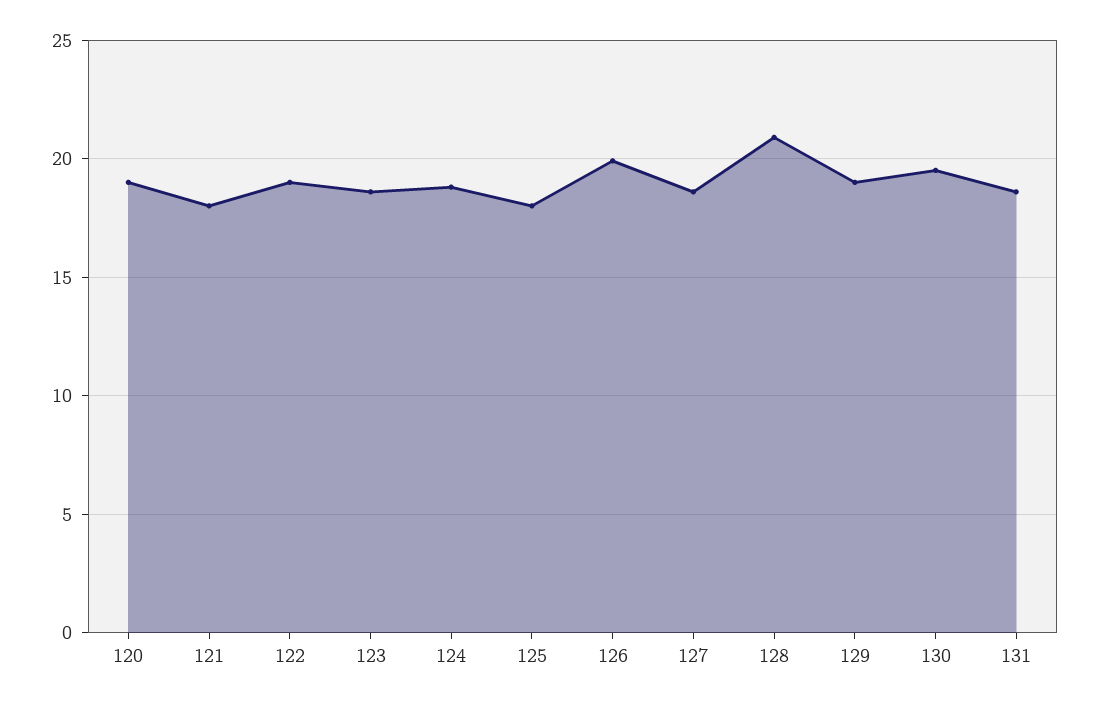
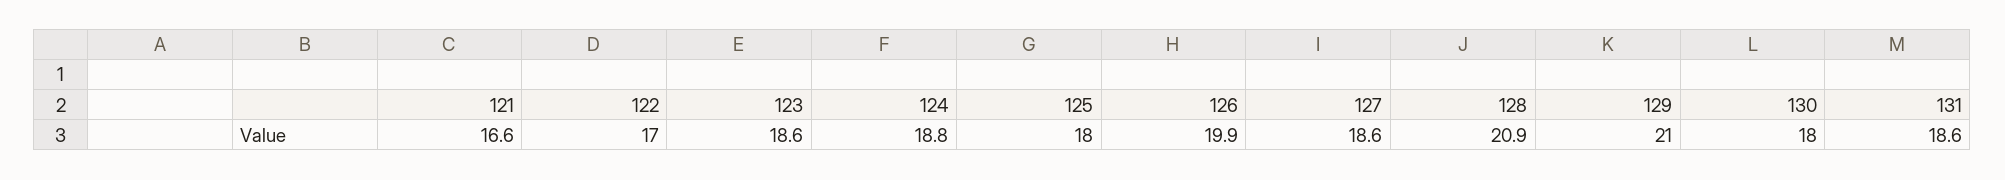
120: 19 -> none
121: 18 -> 16.6
122: 19 -> 17
129: 19 -> 21
130: 19.5 -> 18

